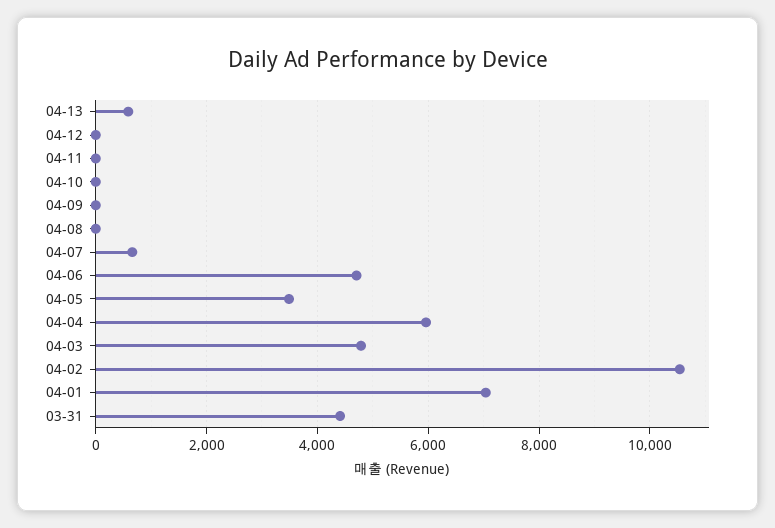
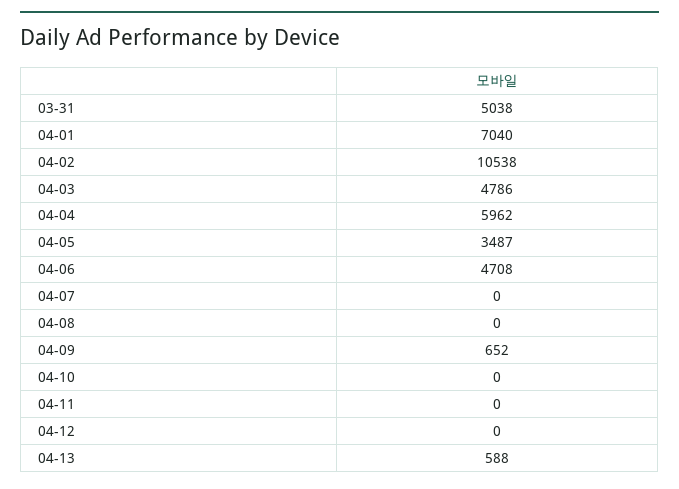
04-09: 0 -> 652
04-07: 600 -> 0
03-31: 4400 -> 5038

